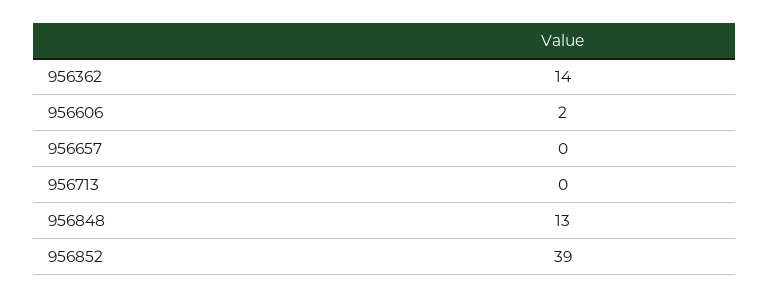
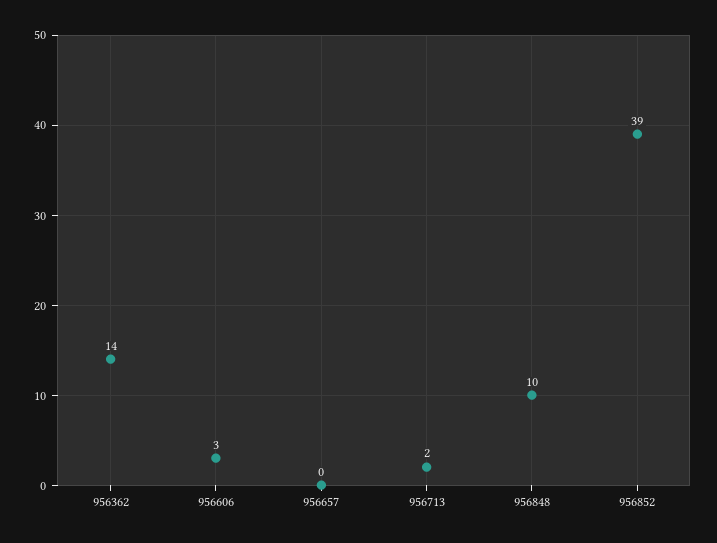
956606: 2 -> 3
956713: 0 -> 2
956848: 13 -> 10

